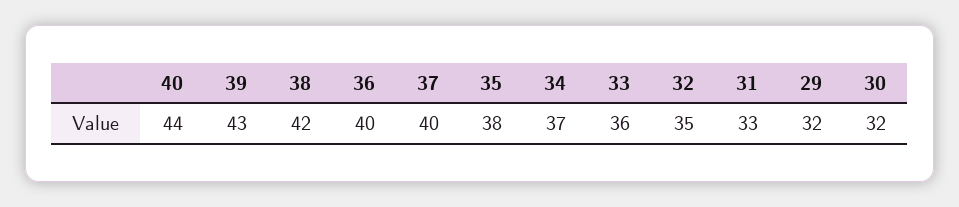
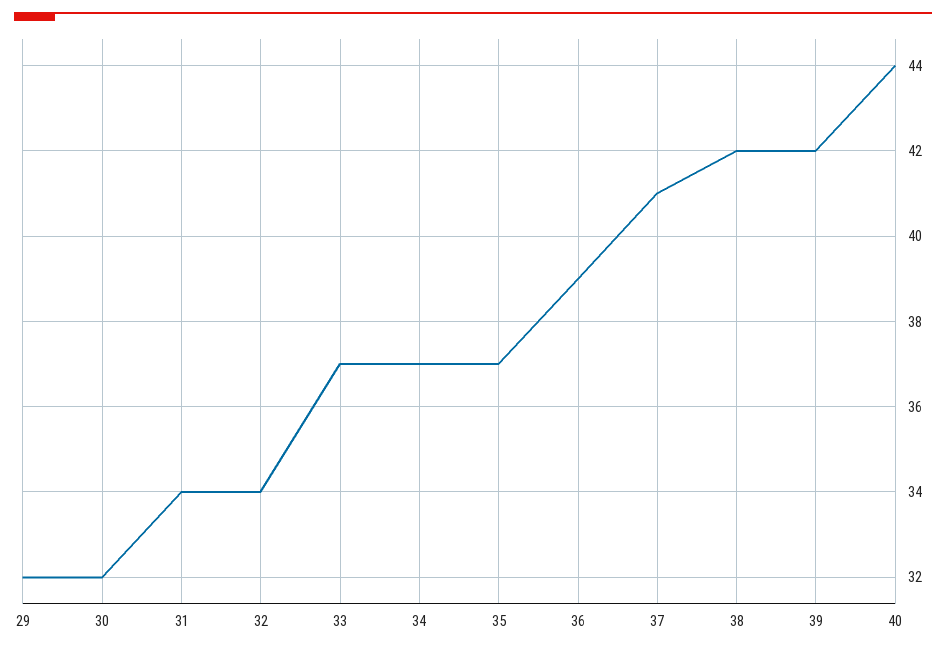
39: 43 -> 42
36: 40 -> 39
37: 40 -> 41
35: 38 -> 37
33: 36 -> 37
32: 35 -> 34
31: 33 -> 34

